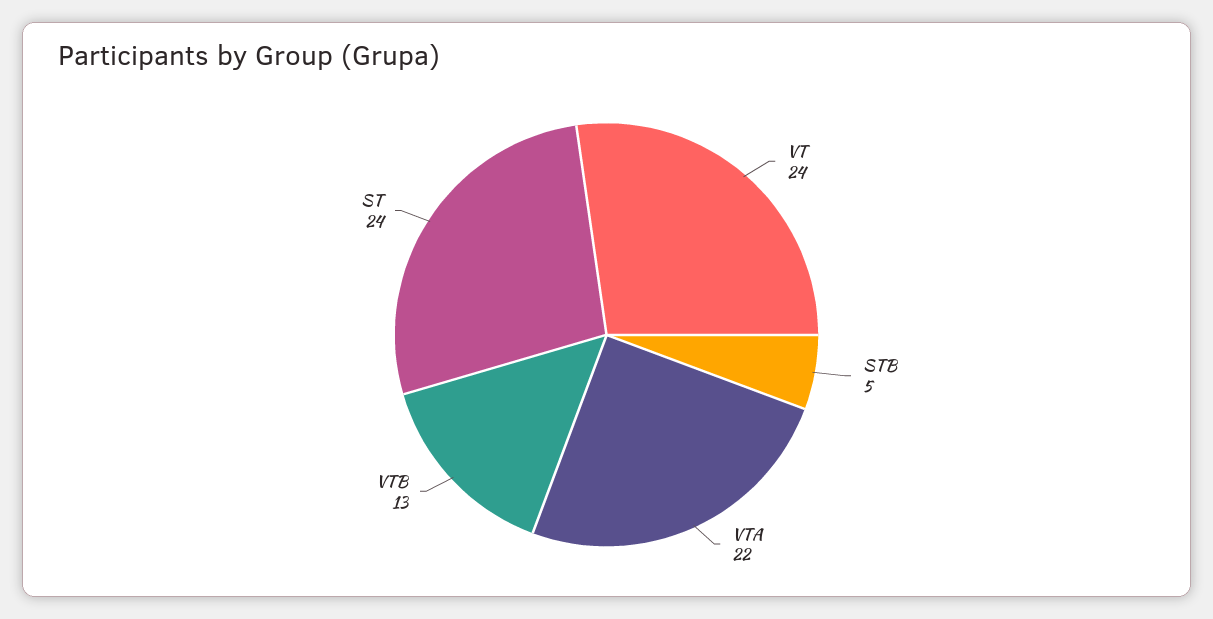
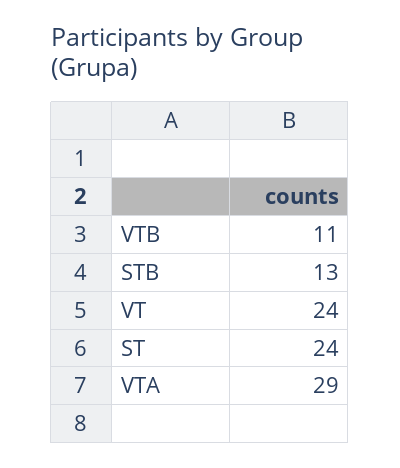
STB: 5 -> 13
VTA: 22 -> 29
VTB: 13 -> 11

